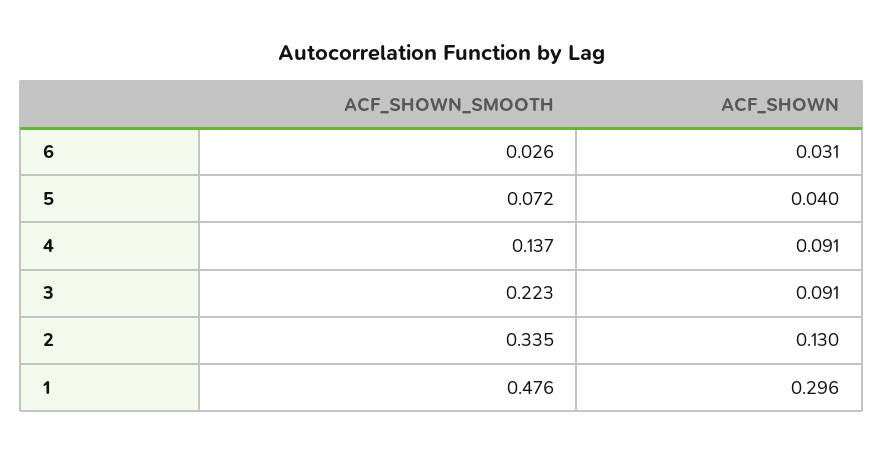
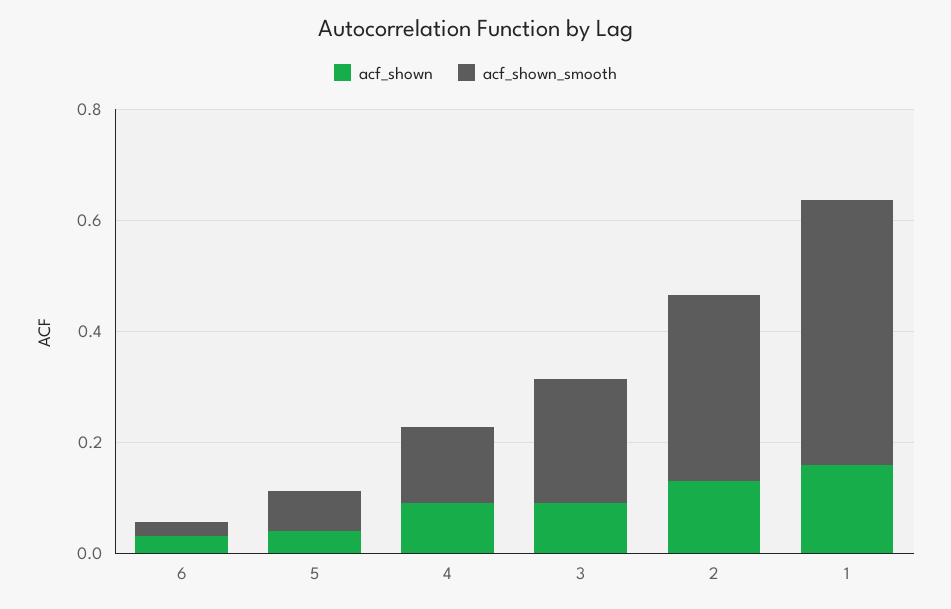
ACF_SHOWN, 1: 0.296 -> 0.15

